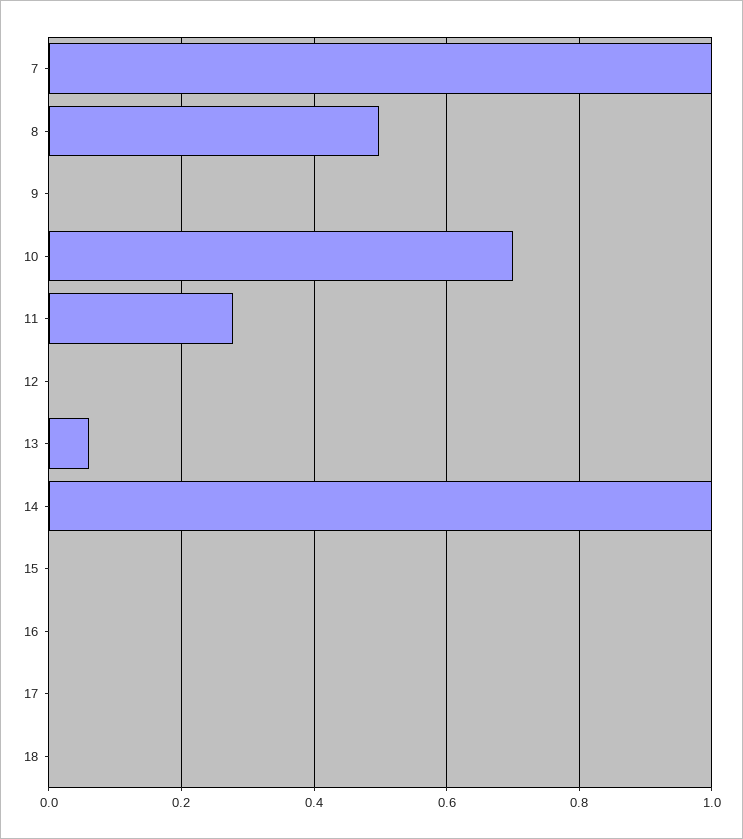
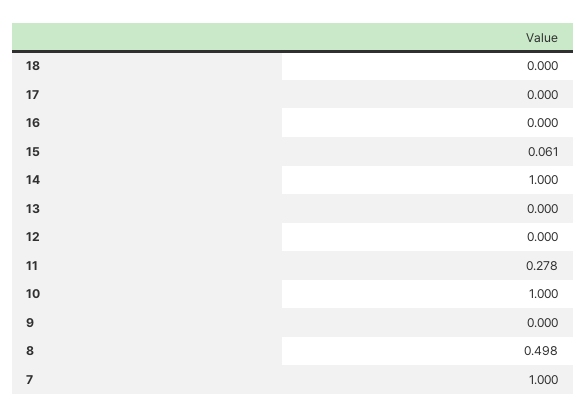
10: 0.7 -> 1
13: 0.06 -> 0
15: 0 -> 0.061

